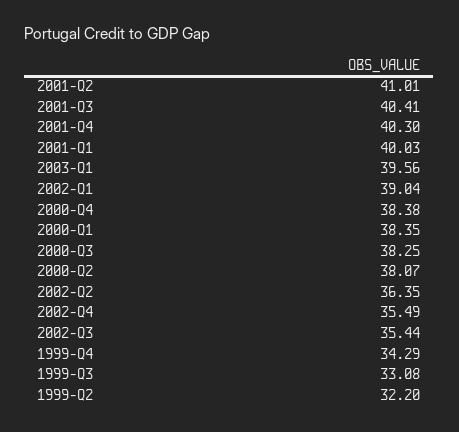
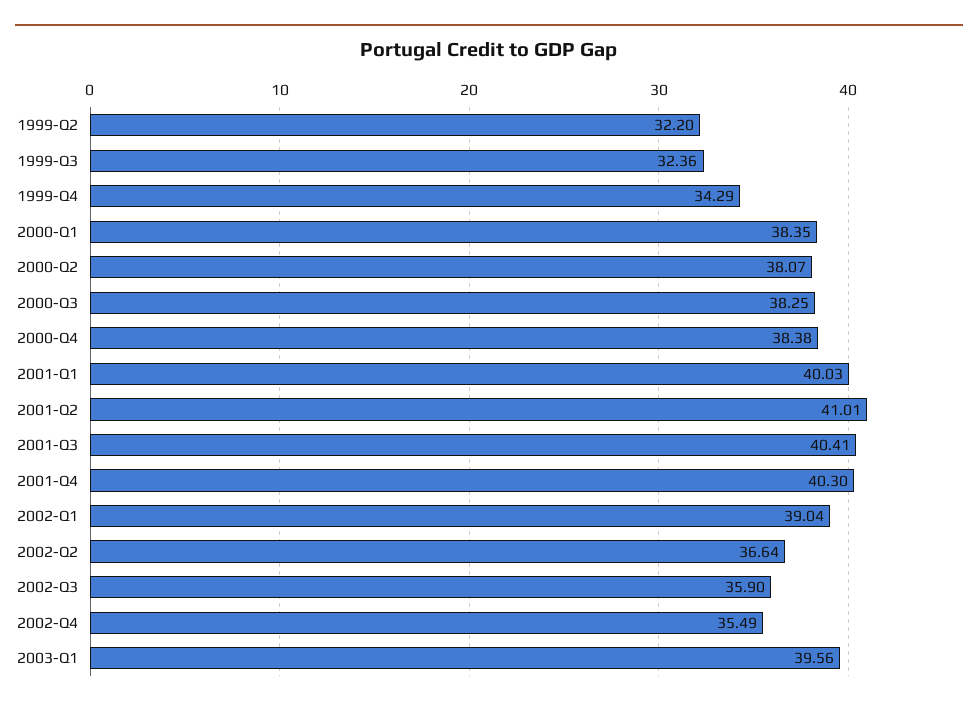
2002-Q2: 36.35 -> 36.64
2002-Q3: 35.44 -> 35.9
1999-Q3: 33.08 -> 32.36

